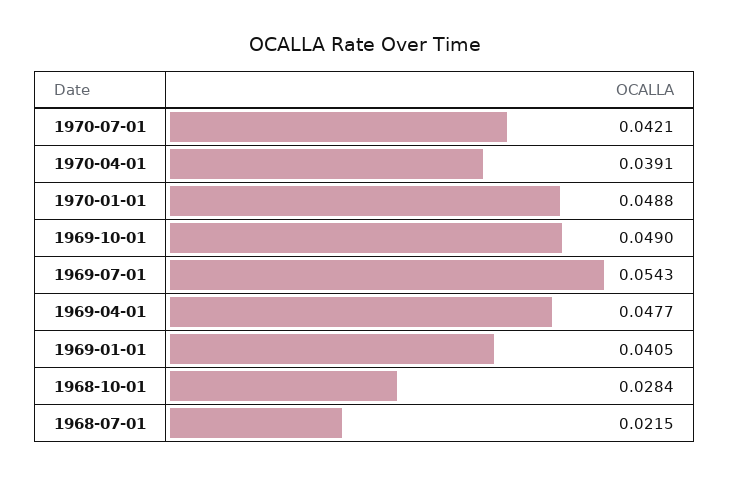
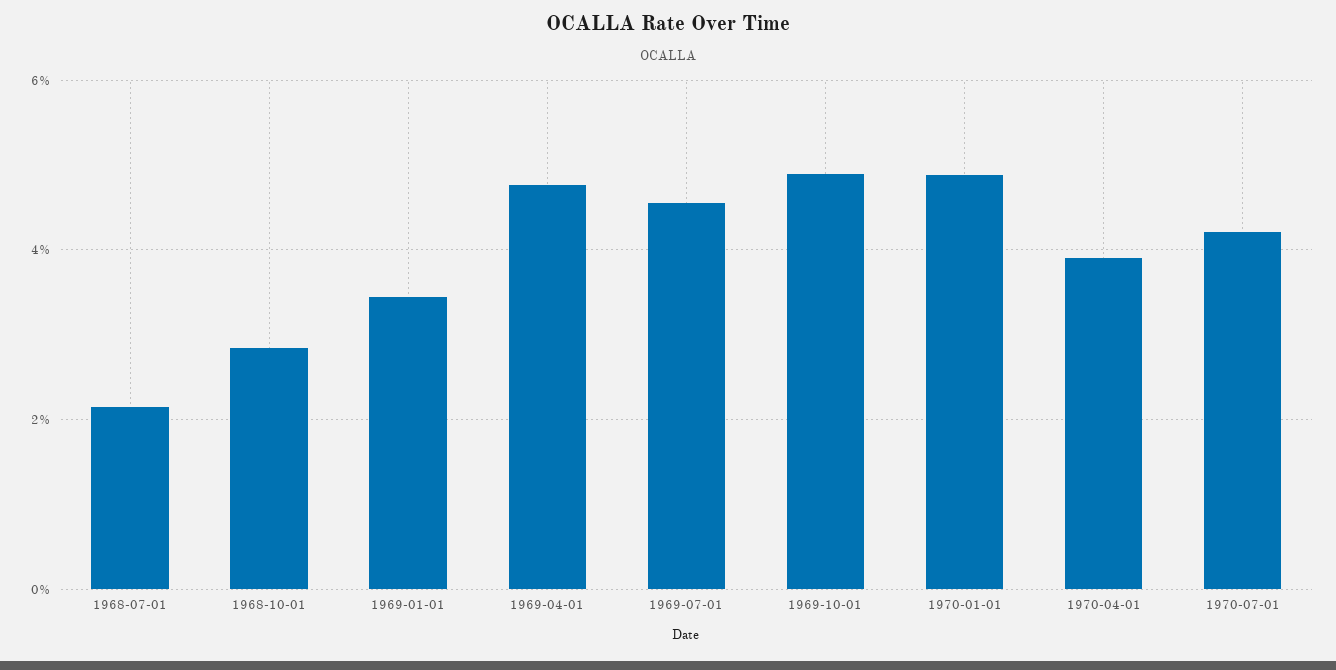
1969-07-01: 0.0543 -> 0.046
1969-01-01: 0.0405 -> 0.034

